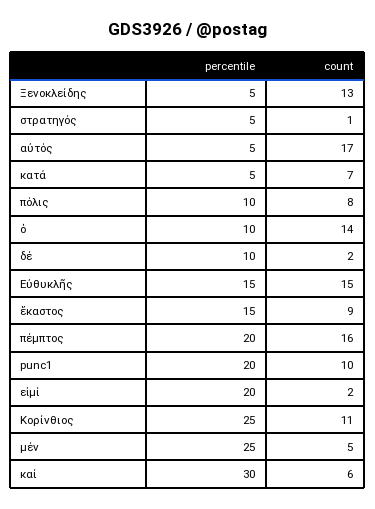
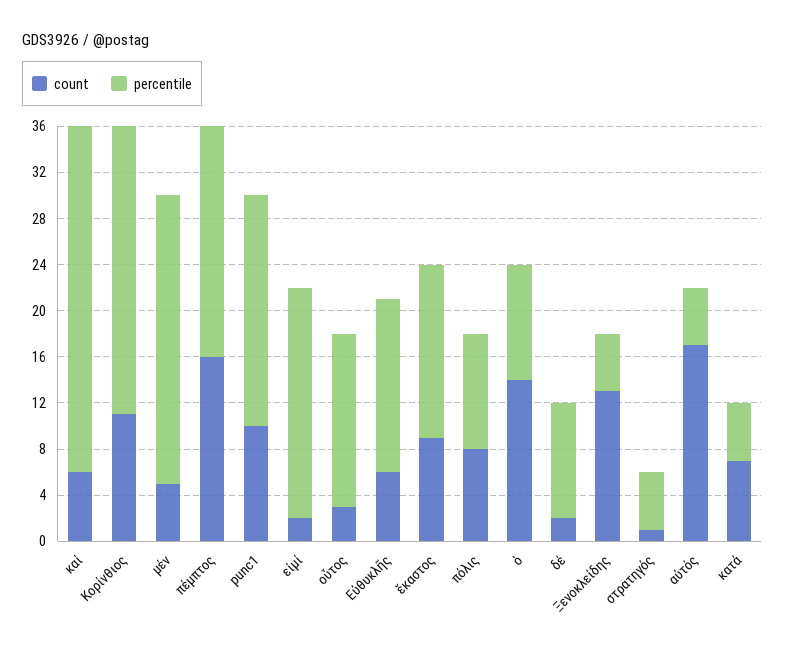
count, Εὐθυκλῆς: 15 -> 6
count, οὗτος: none -> 3
percentile, οὗτος: none -> 15

